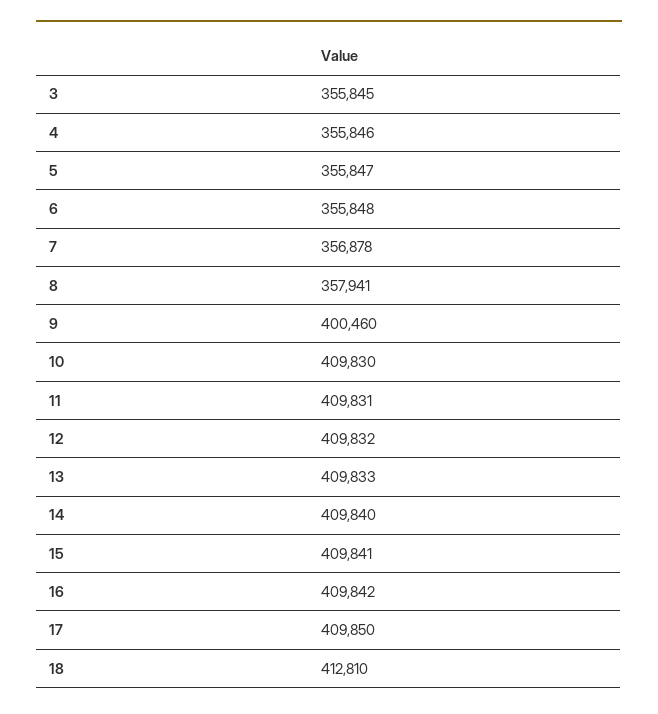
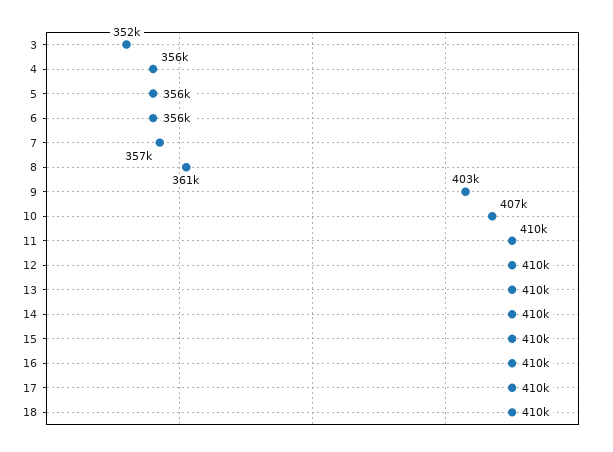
3: 355845 -> 352000
8: 357941 -> 361000
9: 400460 -> 403000
10: 409830 -> 407000
18: 412810 -> 410000

